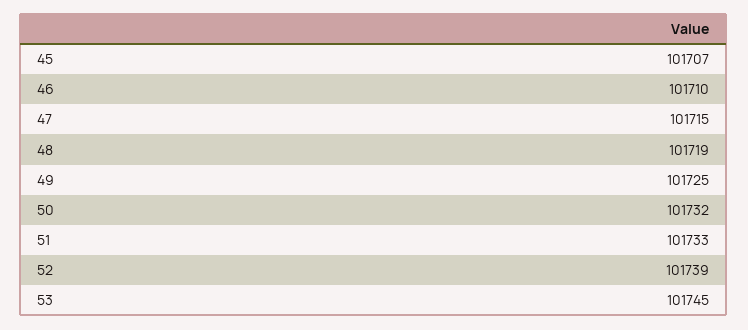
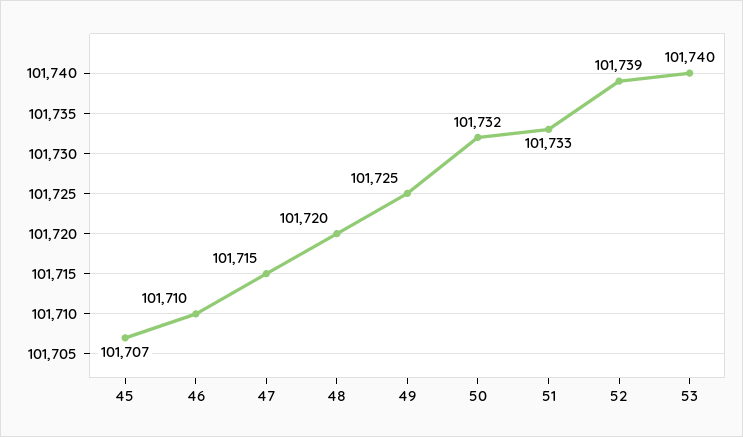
48: 101719 -> 101720
53: 101745 -> 101740

